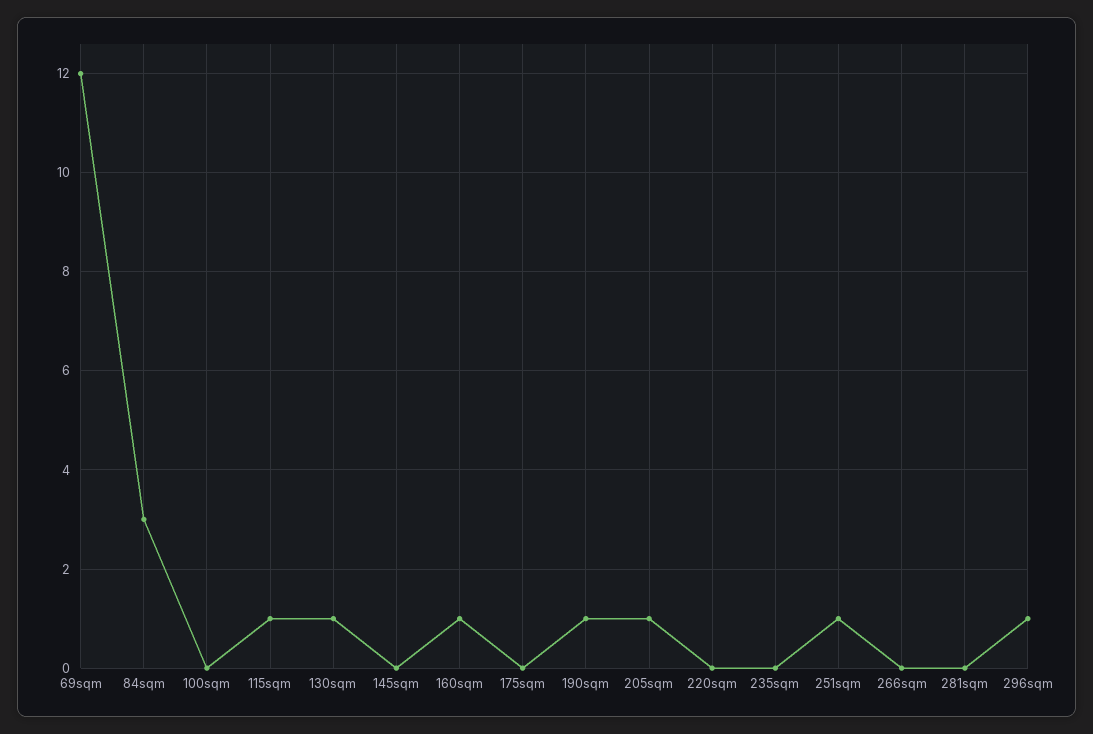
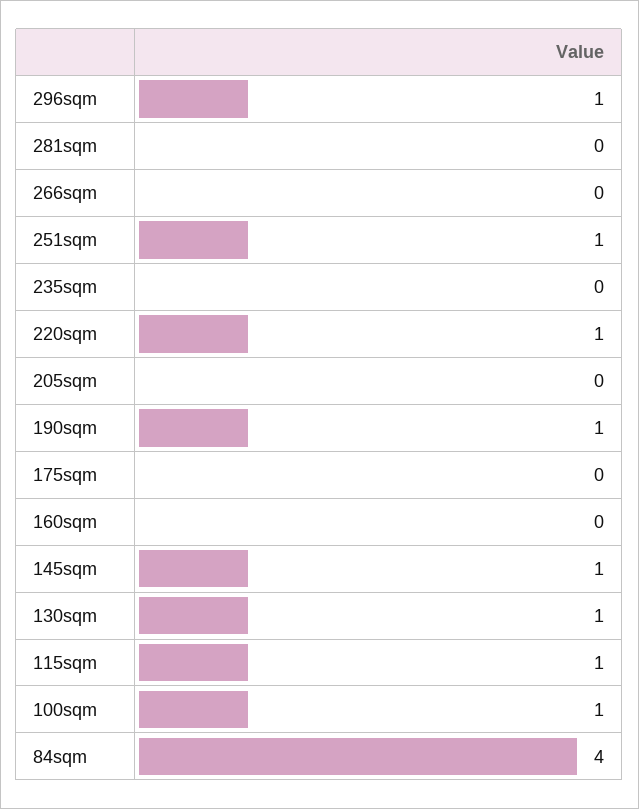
69sqm: 12 -> none
84sqm: 3 -> 4
100sqm: 0 -> 1
145sqm: 0 -> 1
160sqm: 1 -> 0
205sqm: 1 -> 0
220sqm: 0 -> 1

